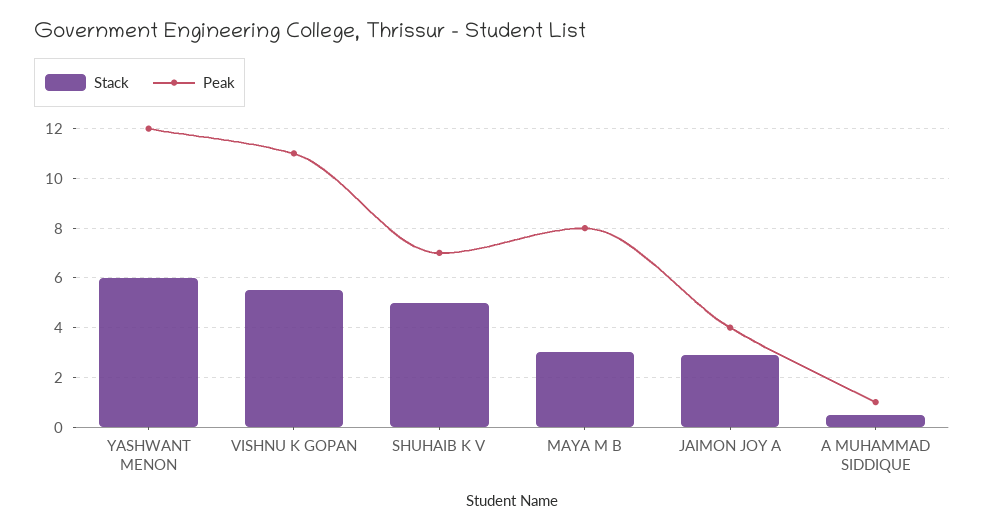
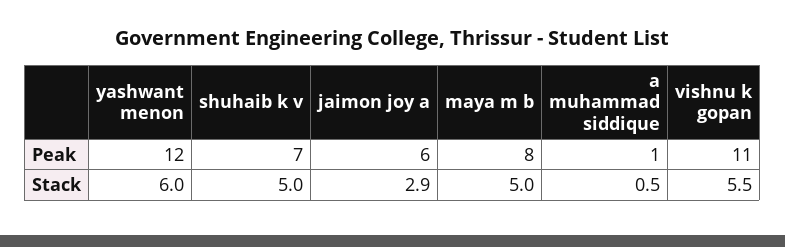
Stack, MAYA M B: 3 -> 5
Peak, JAIMON JOY A: 4 -> 6

